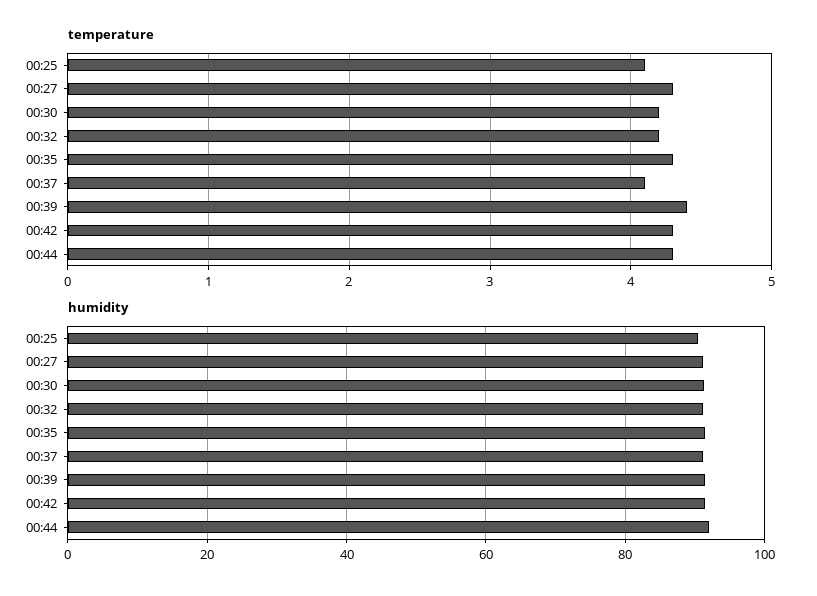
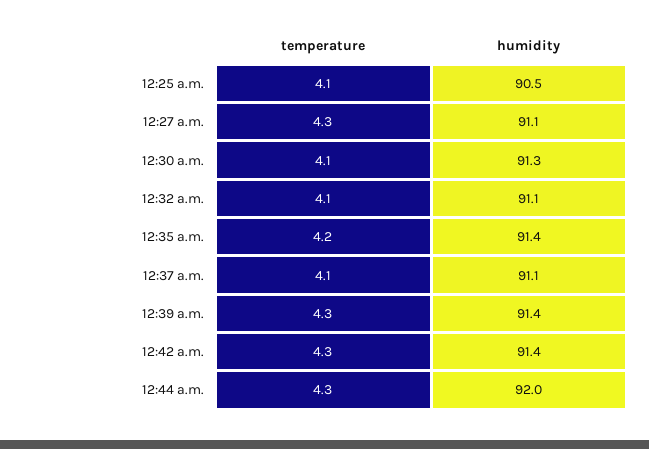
temperature, 00:30: 4.2 -> 4.1
temperature, 00:32: 4.2 -> 4.1
temperature, 00:35: 4.3 -> 4.2
temperature, 00:39: 4.4 -> 4.3

